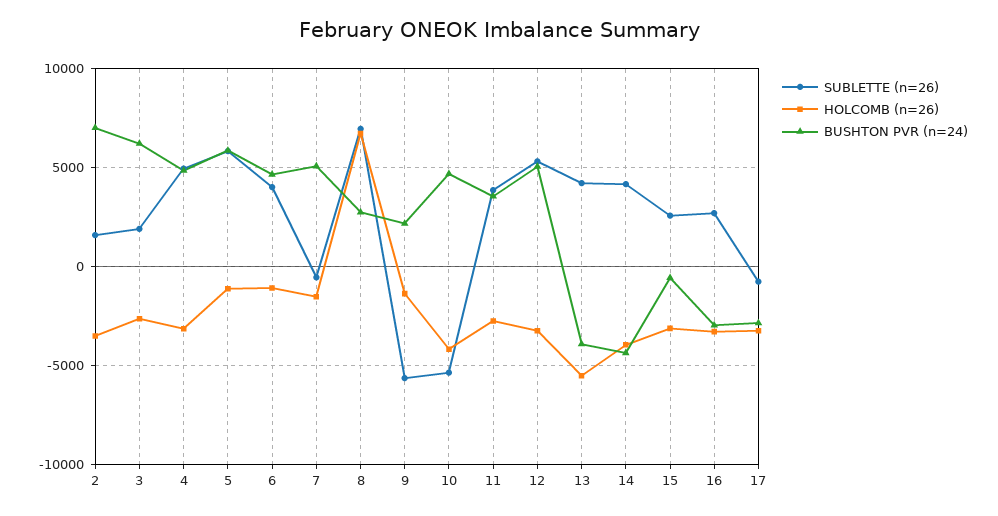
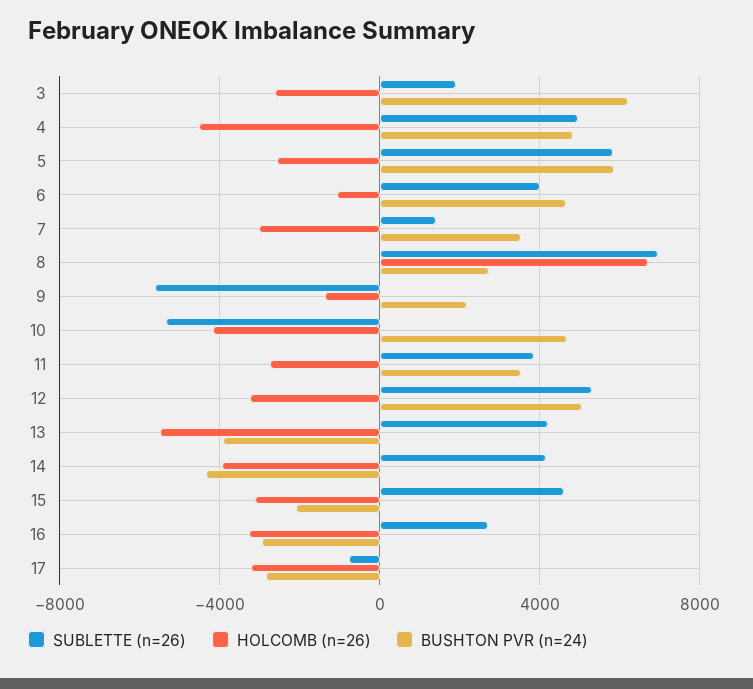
SUBLETTE (n=26), 2: 1500 -> none
HOLCOMB (n=26), 2: -3500 -> none
BUSHTON PVR (n=24), 2: 7000 -> none
HOLCOMB (n=26), 4: -3000 -> -4500
HOLCOMB (n=26), 5: -1000 -> -2500
SUBLETTE (n=26), 7: -500 -> 1500
HOLCOMB (n=26), 7: -1500 -> -3000
BUSHTON PVR (n=24), 7: 5000 -> 3500
SUBLETTE (n=26), 15: 2500 -> 4500
BUSHTON PVR (n=24), 15: -500 -> -2000

